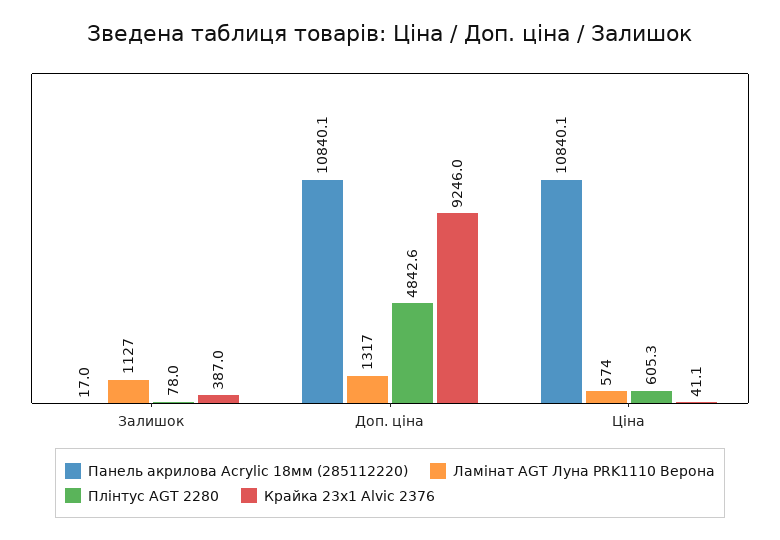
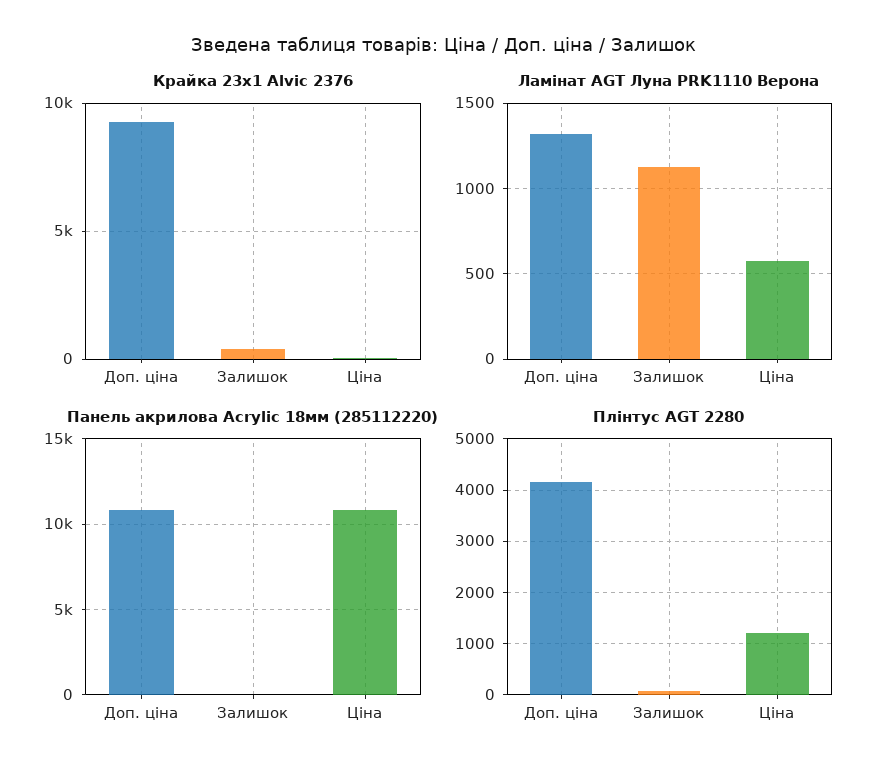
Плінтус AGT 2280, Доп. ціна: 4842.6 -> 4200
Плінтус AGT 2280, Ціна: 605.3 -> 1200

